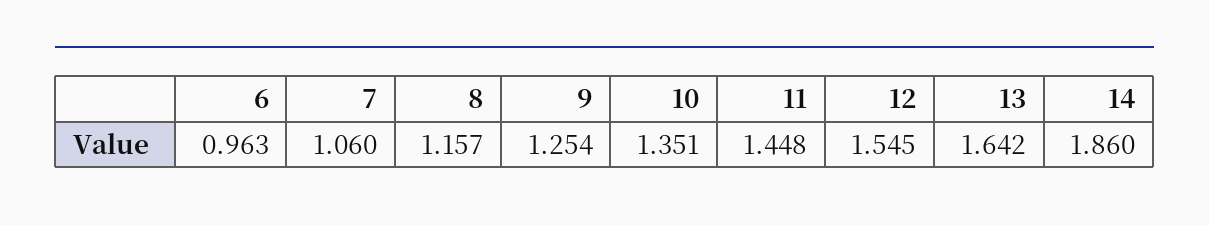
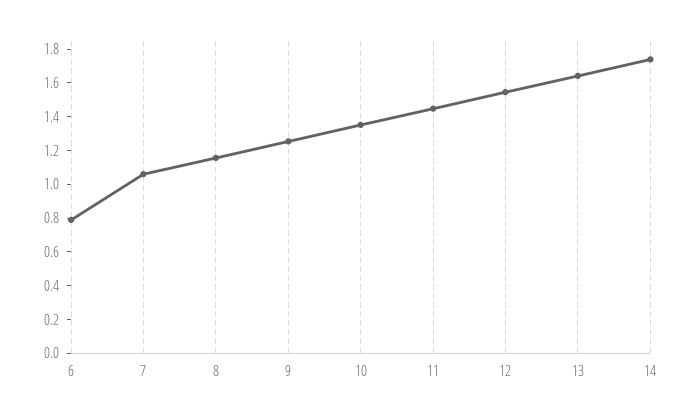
6: 0.963 -> 0.8
14: 1.86 -> 1.75

